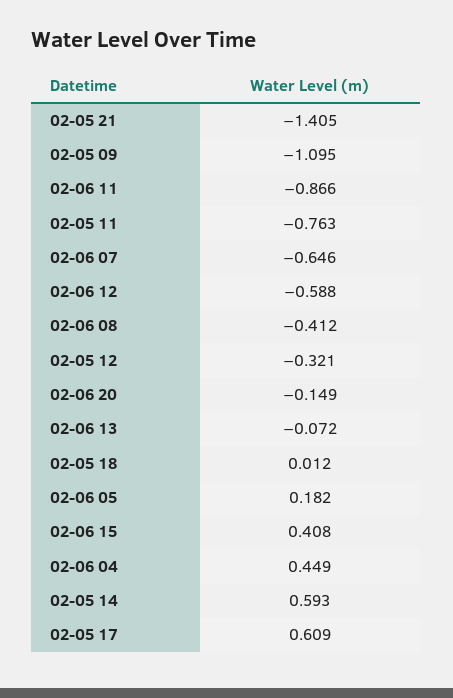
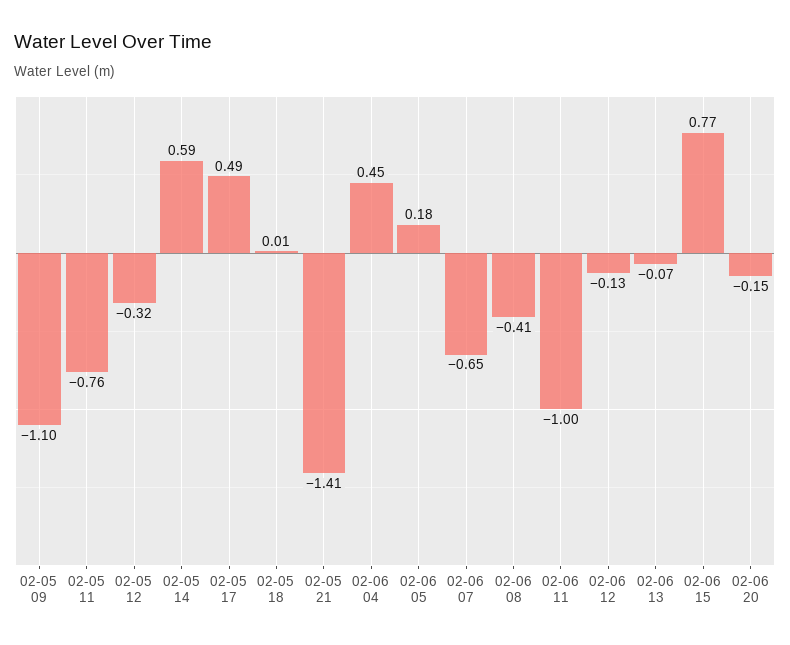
02-06 11: -0.866 -> -1
02-06 12: -0.588 -> -0.13
02-06 15: 0.408 -> 0.77
02-05 17: 0.609 -> 0.49

